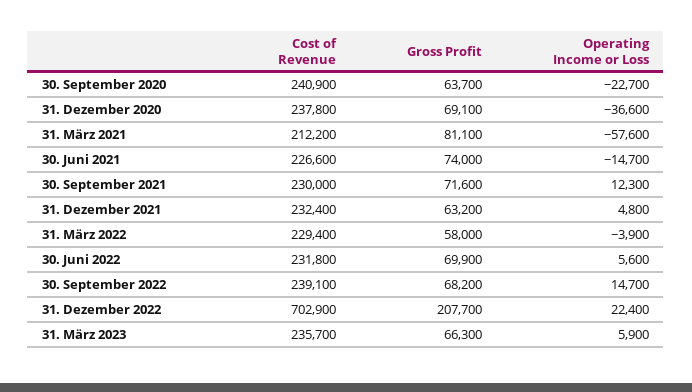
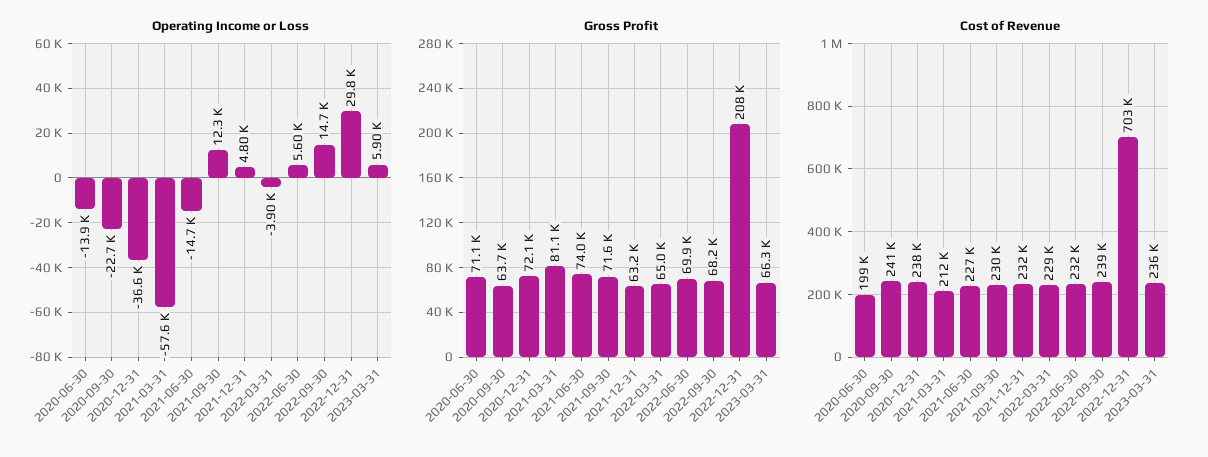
Gross Profit, 31. Dezember 2020: 69100 -> 72100
Gross Profit, 31. März 2022: 58000 -> 65000
Operating Income or Loss, 31. Dezember 2022: 22400 -> 29800
Operating Income or Loss, 2020-06-30: none -> -13900
Gross Profit, 2020-06-30: none -> 71100
Cost of Revenue, 2020-06-30: none -> 199000

